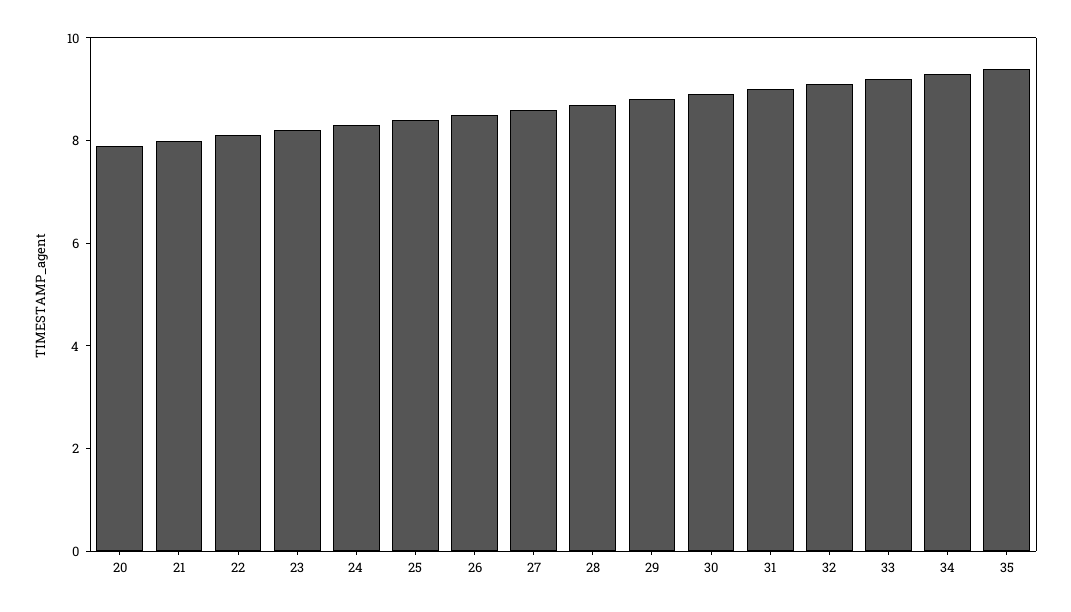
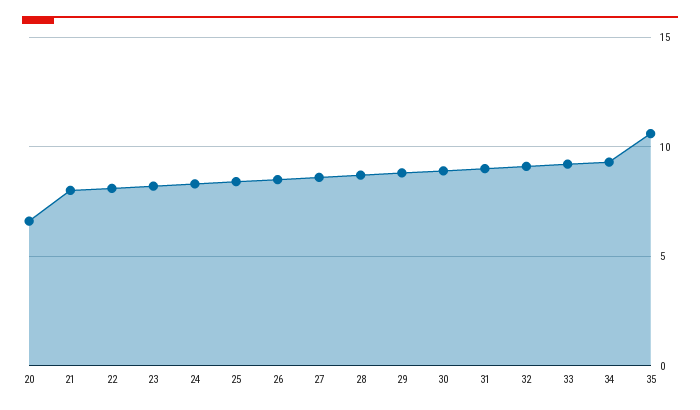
20: 8 -> 6.5
35: 9.5 -> 10.5

